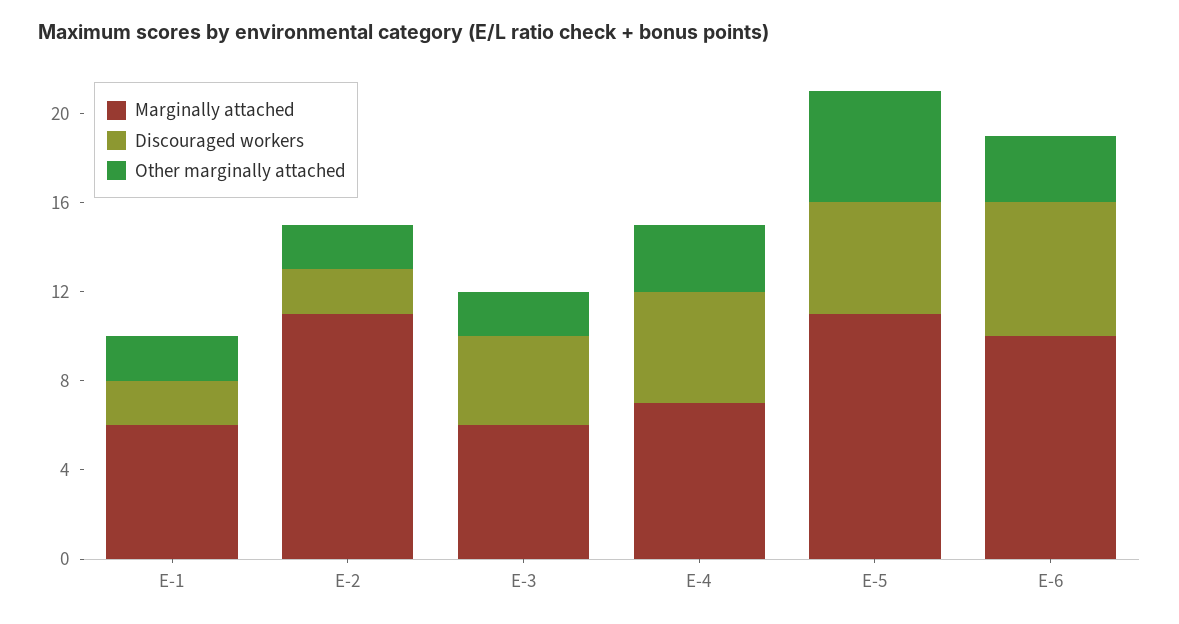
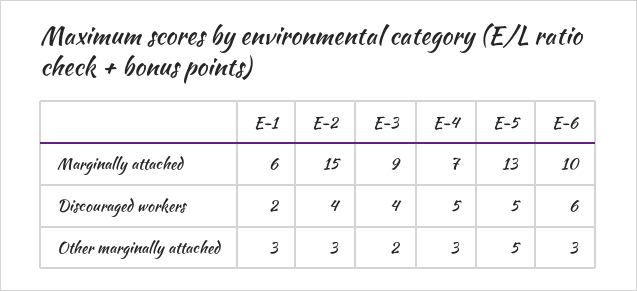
Other marginally attached, E-1: 2 -> 3
Marginally attached, E-2: 11 -> 15
Discouraged workers, E-2: 2 -> 4
Other marginally attached, E-2: 2 -> 3
Marginally attached, E-3: 6 -> 9
Marginally attached, E-5: 11 -> 13

